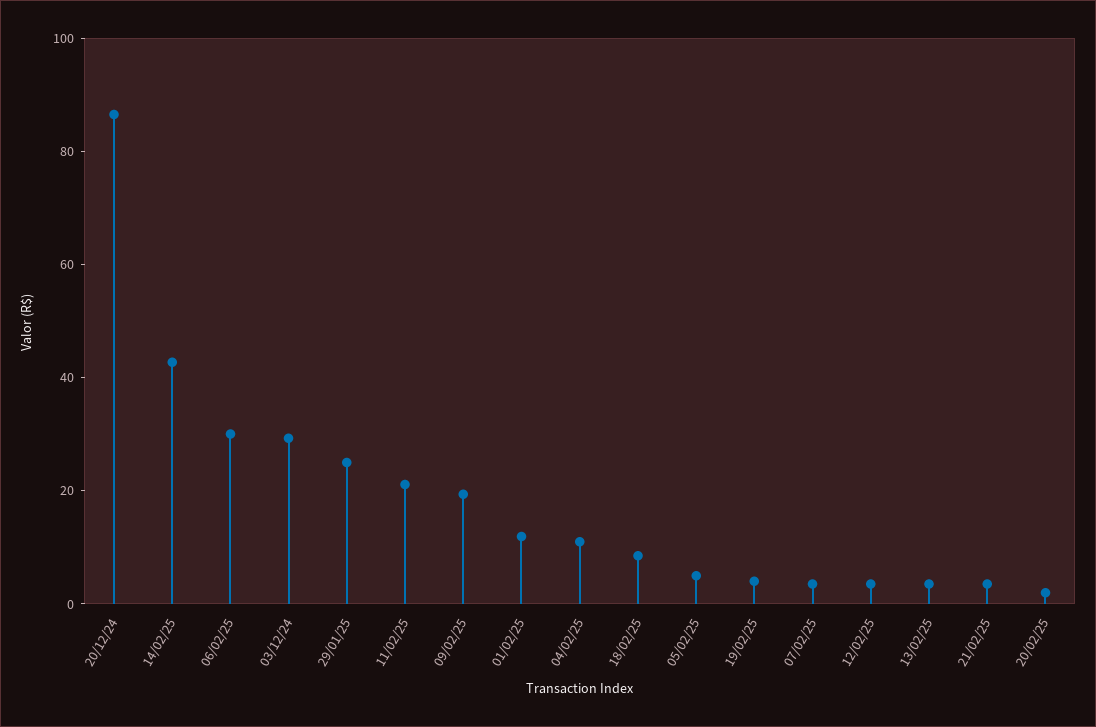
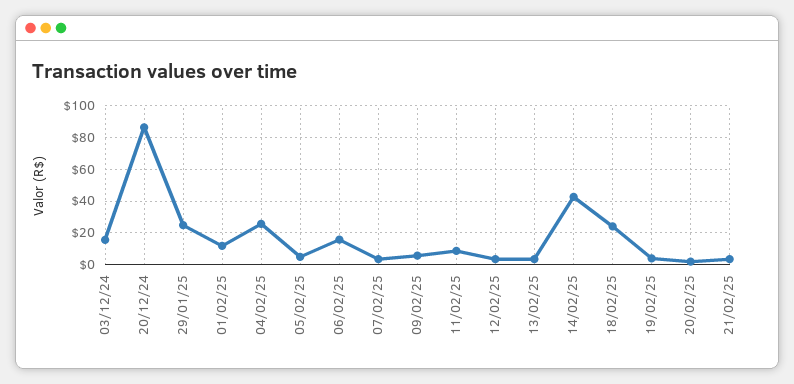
06/02/25: 30 -> 15
03/12/24: 30 -> 15
11/02/25: 20 -> 10
09/02/25: 20 -> 5
04/02/25: 10 -> 25
18/02/25: 10 -> 25

